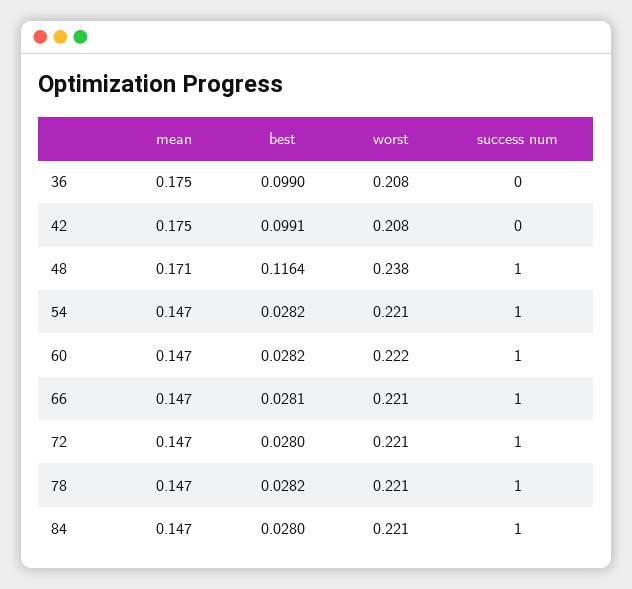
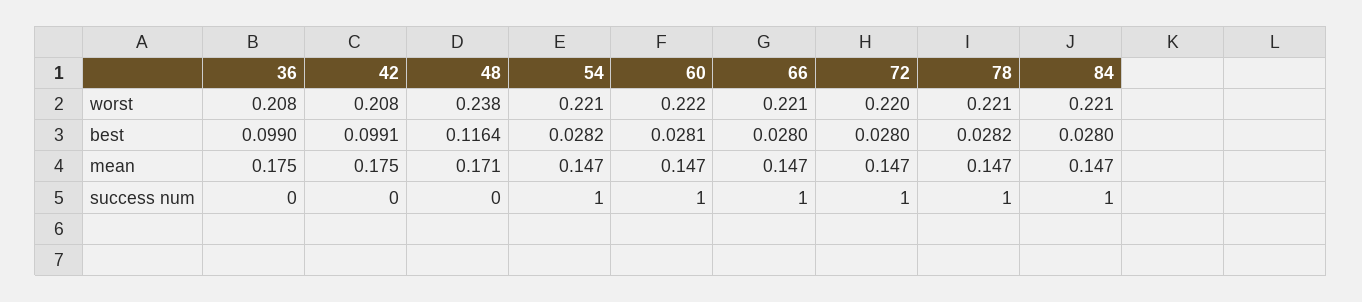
success num, 48: 1 -> 0
best, 60: 0.0282 -> 0.0281
best, 66: 0.0281 -> 0.028
worst, 72: 0.221 -> 0.22

